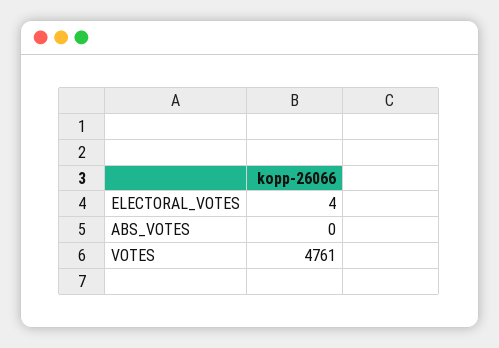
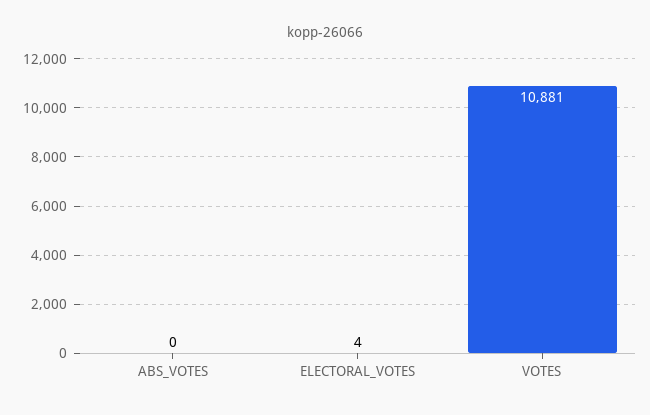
VOTES: 4761 -> 10881

